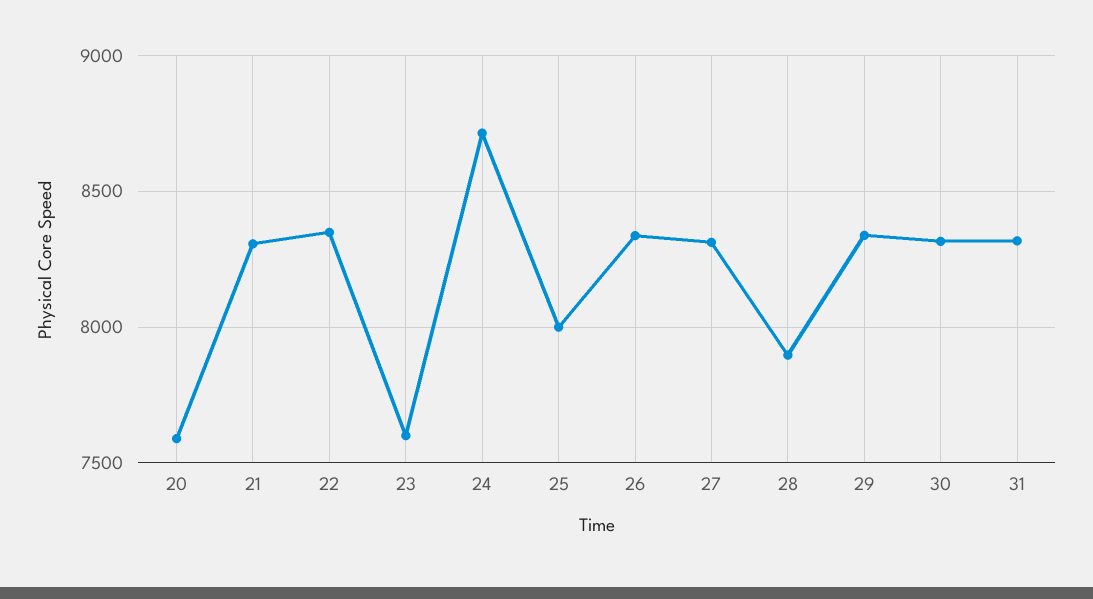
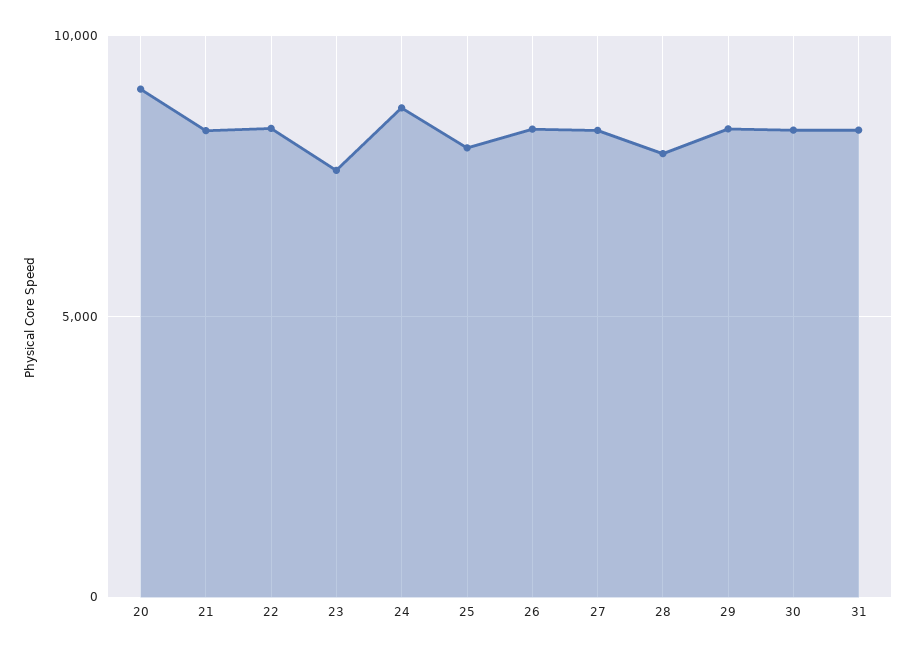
20: 7600 -> 9000

